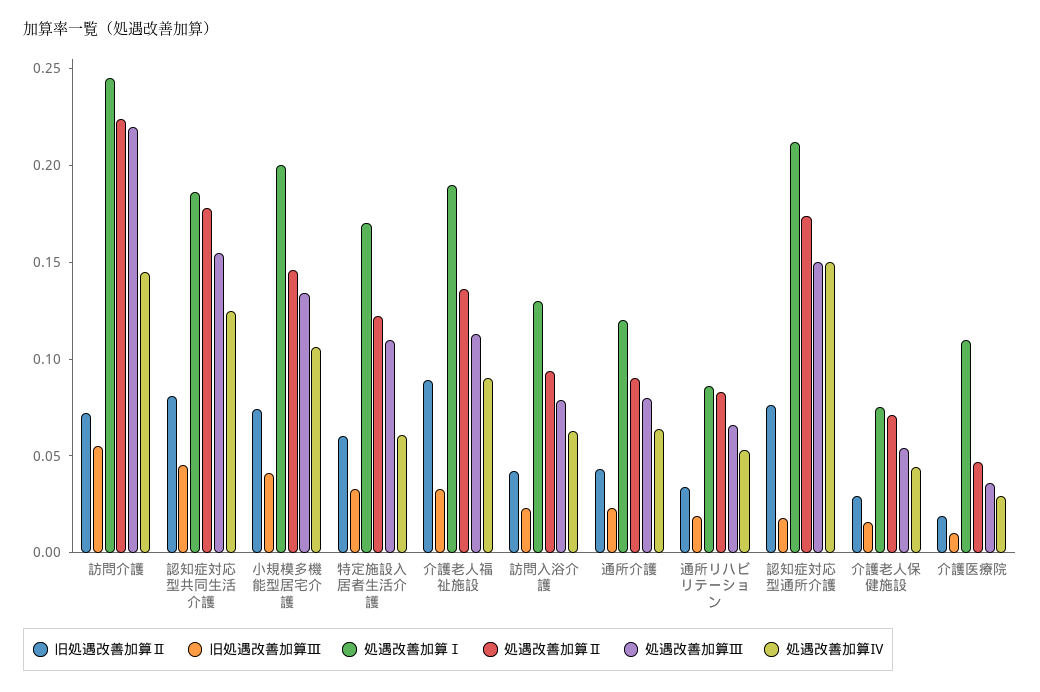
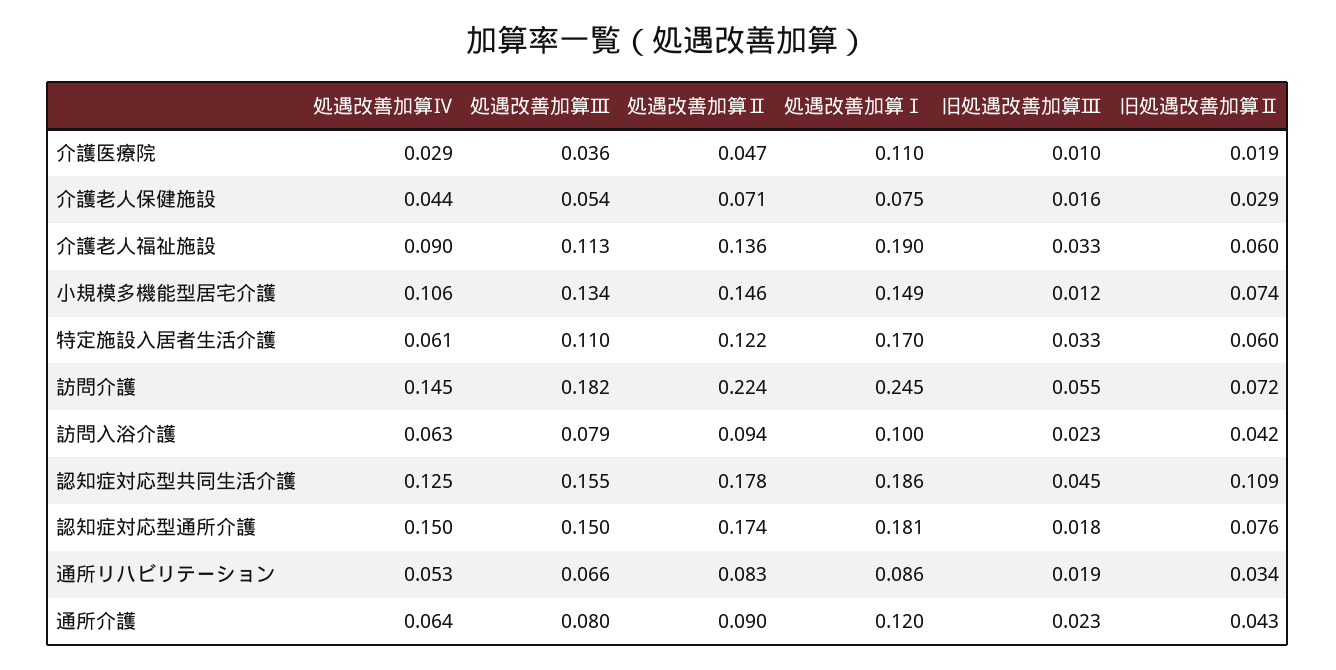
処遇改善加算Ⅲ, 訪問介護: 0.22 -> 0.182
旧処遇改善加算Ⅱ, 認知症対応型共同生活介護: 0.08 -> 0.109
旧処遇改善加算Ⅲ, 小規模多機能型居宅介護: 0.04 -> 0.012
処遇改善加算Ⅰ, 小規模多機能型居宅介護: 0.2 -> 0.149
旧処遇改善加算Ⅱ, 介護老人福祉施設: 0.09 -> 0.06
処遇改善加算Ⅰ, 訪問入浴介護: 0.13 -> 0.1
処遇改善加算Ⅰ, 認知症対応型通所介護: 0.21 -> 0.181

